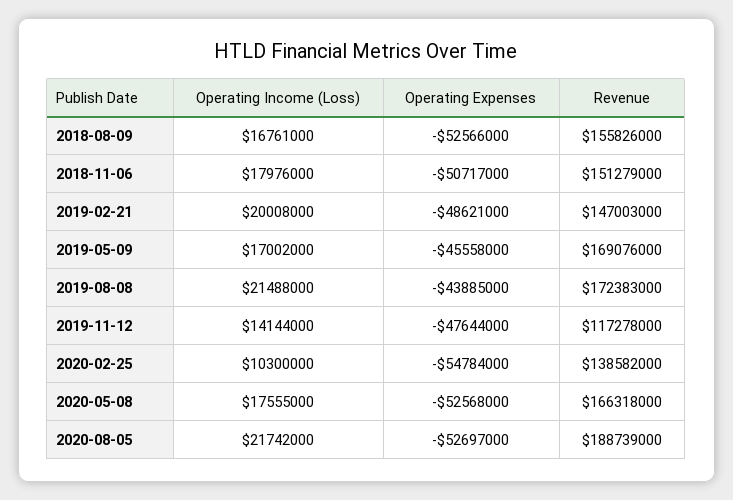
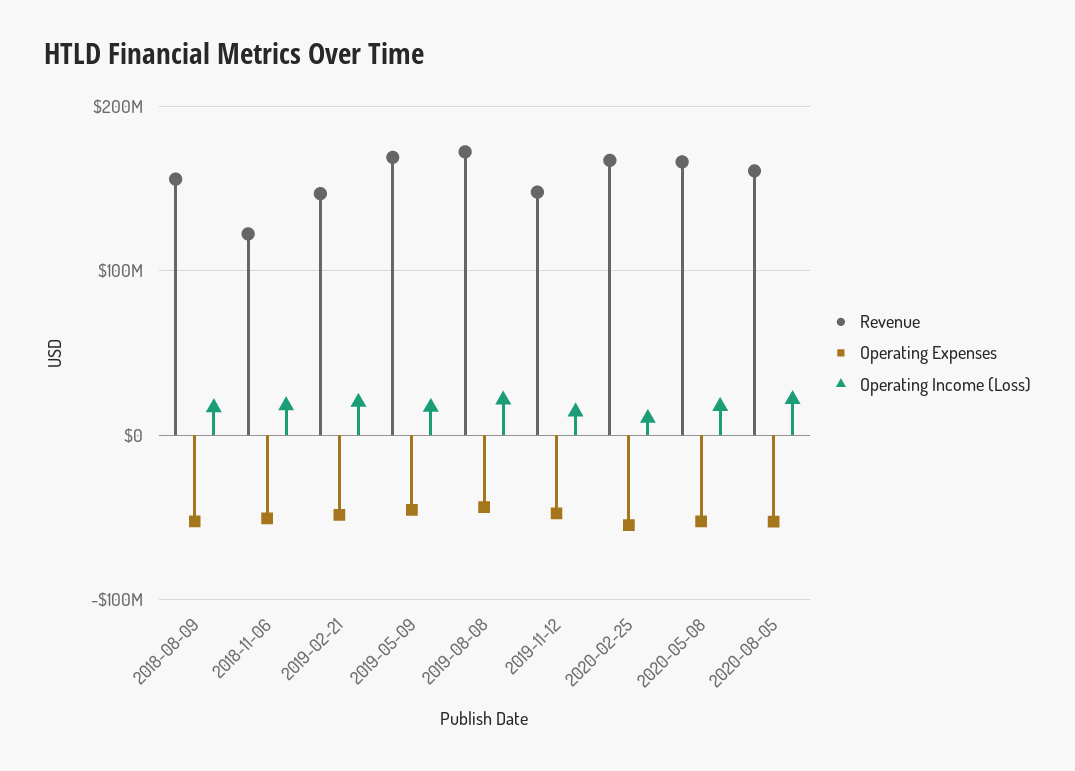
Revenue, 2018-11-06: 151279000 -> 120000000
Revenue, 2019-11-12: 117278000 -> 150000000
Revenue, 2020-02-25: 138582000 -> 170000000
Revenue, 2020-08-05: 188739000 -> 160000000

